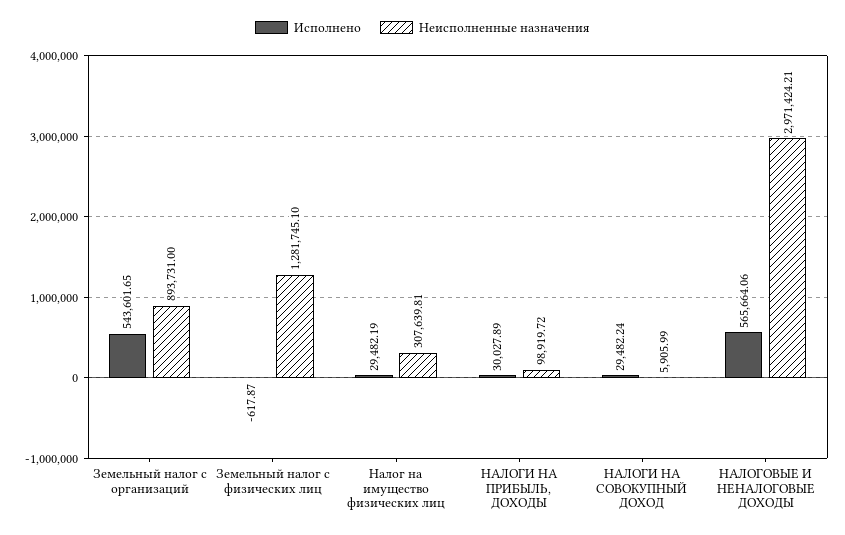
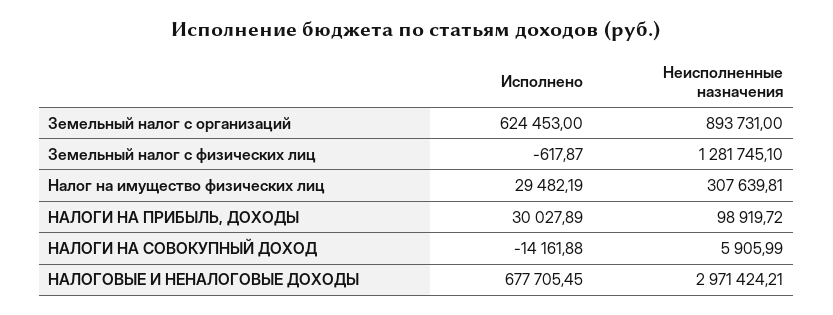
Исполнено, Земельный налог с организаций: 543601.65 -> 624453
Исполнено, НАЛОГИ НА СОВОКУПНЫЙ ДОХОД: 29482.24 -> -14161.88
Исполнено, НАЛОГОВЫЕ И НЕНАЛОГОВЫЕ ДОХОДЫ: 565664.06 -> 677705.45

